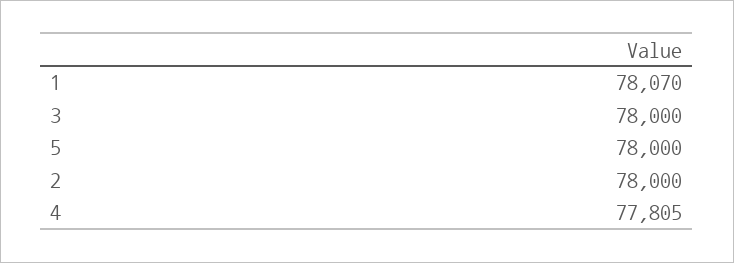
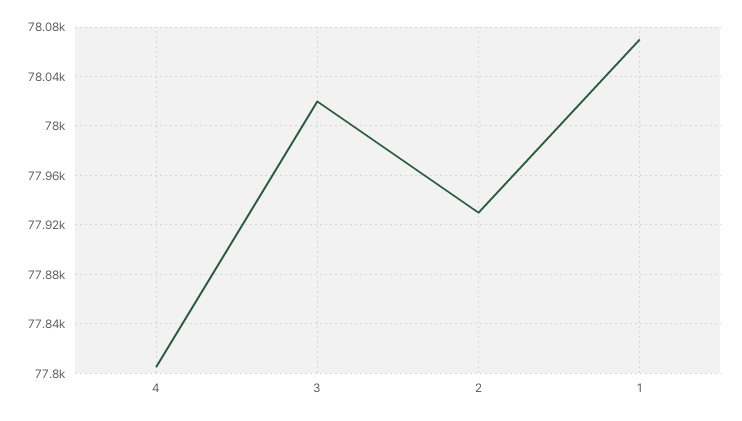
3: 78000 -> 78020
5: 78000 -> none
2: 78000 -> 77930

